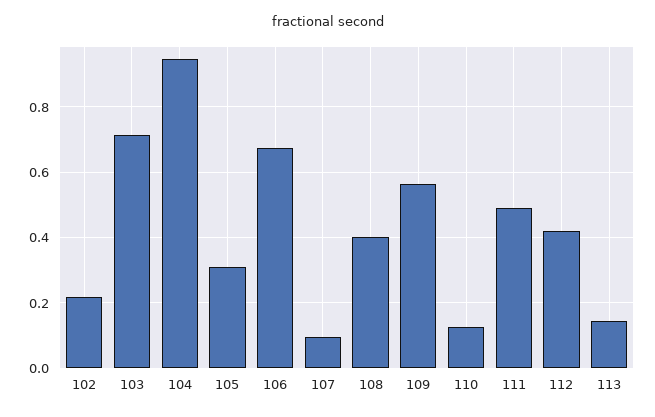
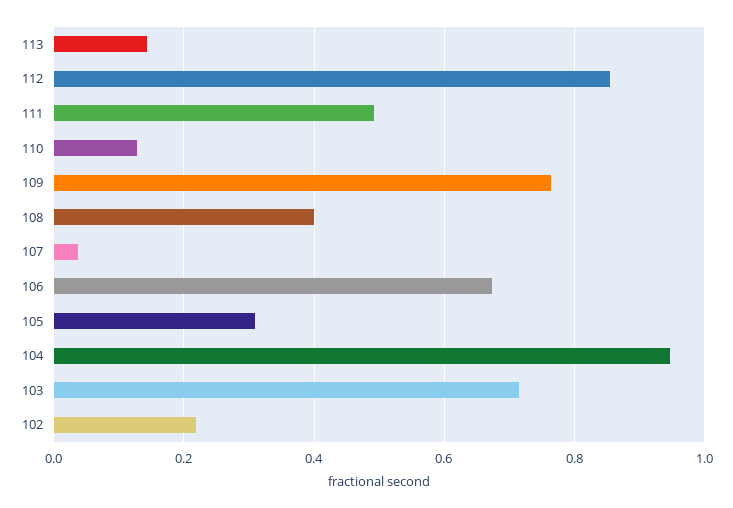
107: 0.1 -> 0.04
109: 0.56 -> 0.76
112: 0.42 -> 0.86

